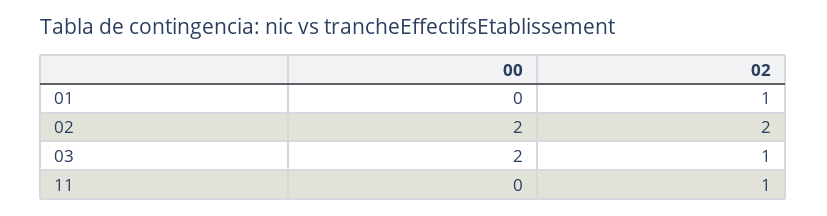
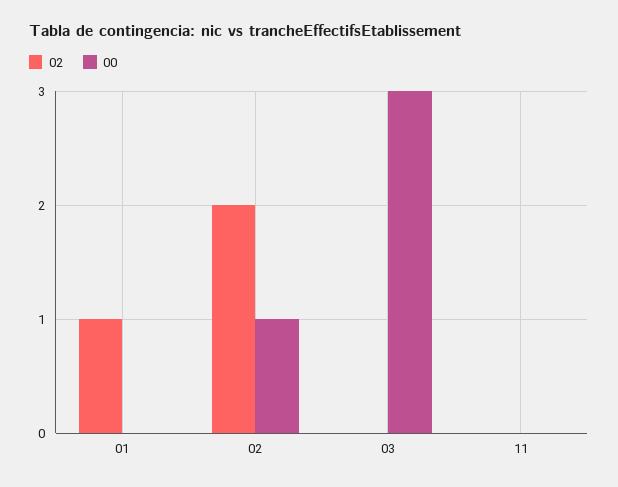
00, 02: 2 -> 1
00, 03: 2 -> 3
02, 03: 1 -> 0
02, 11: 1 -> 0

